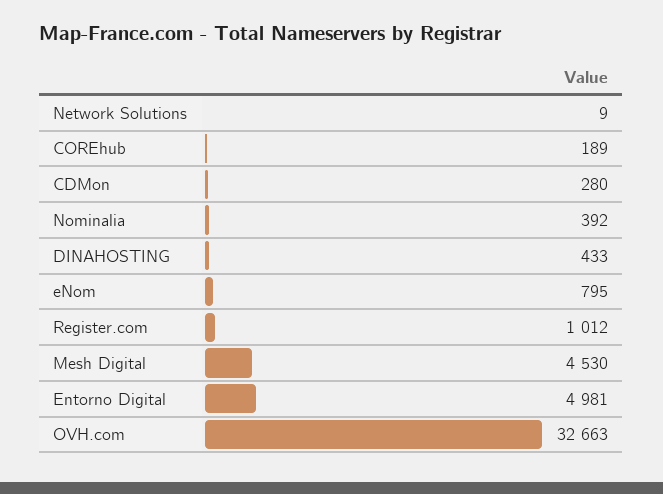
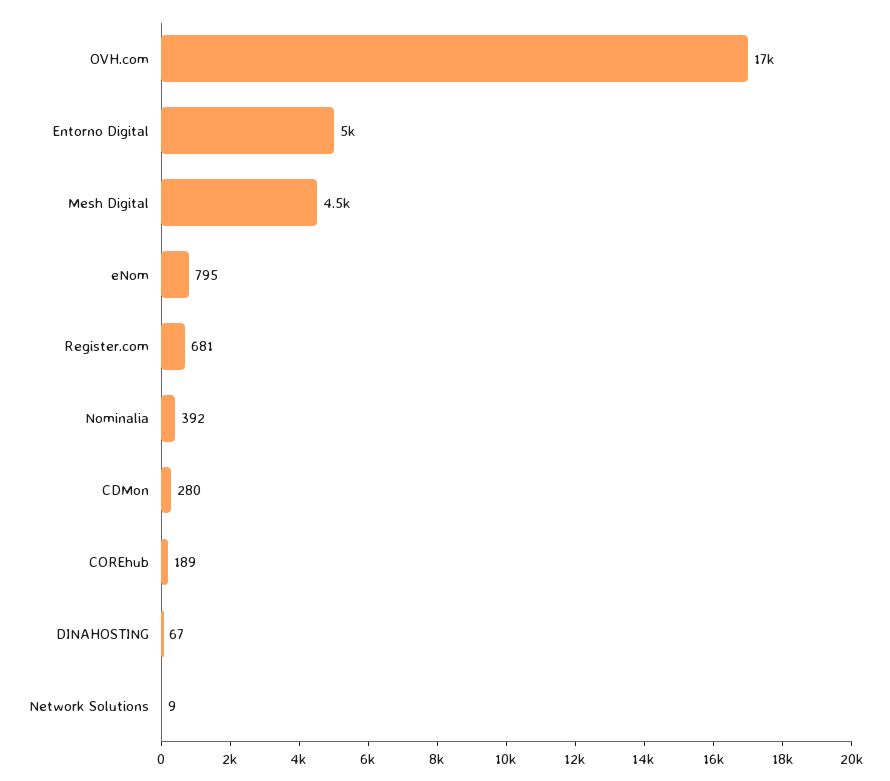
DINAHOSTING: 433 -> 67
Register.com: 1012 -> 681
OVH.com: 32663 -> 17000

